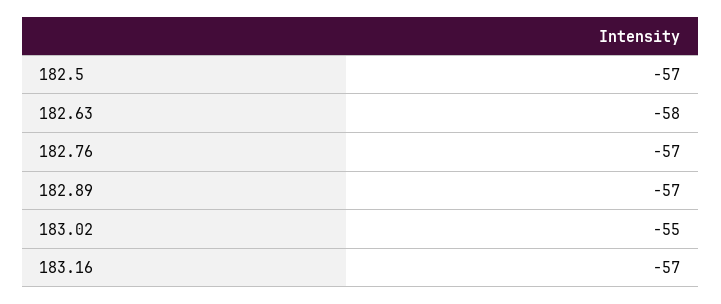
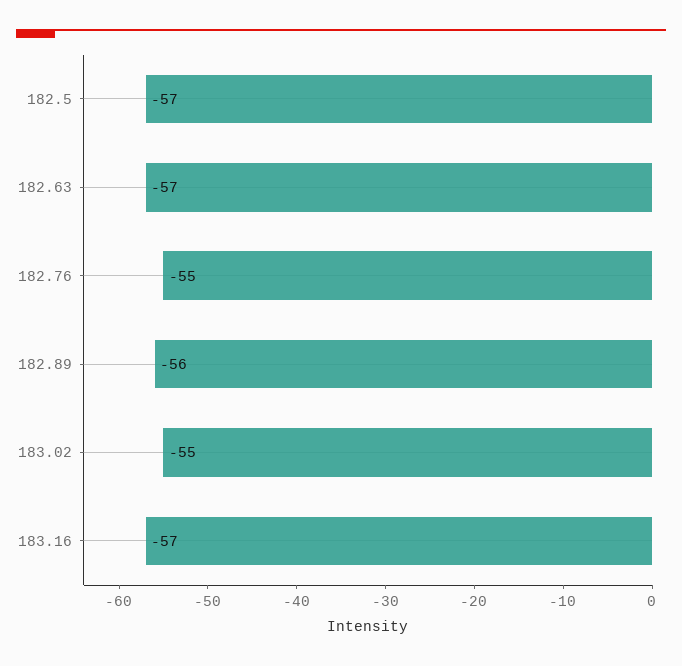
182.63: -58 -> -57
182.76: -57 -> -55
182.89: -57 -> -56

